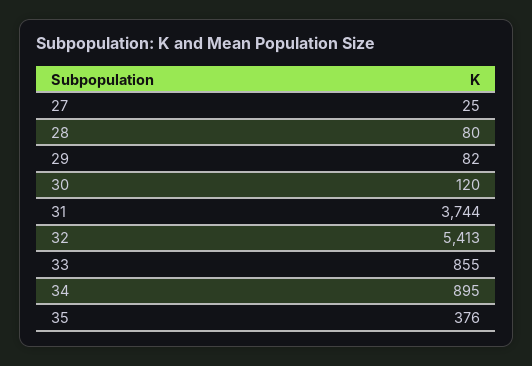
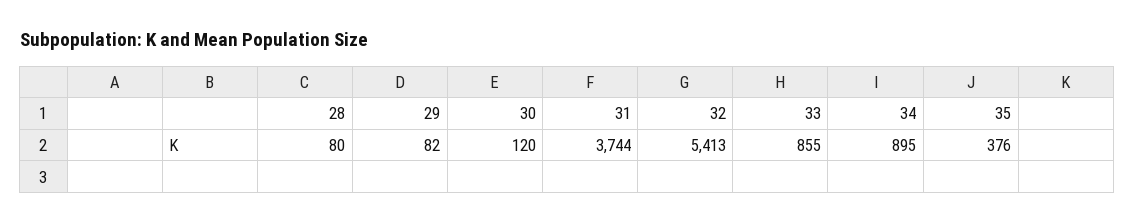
27: 25 -> none

